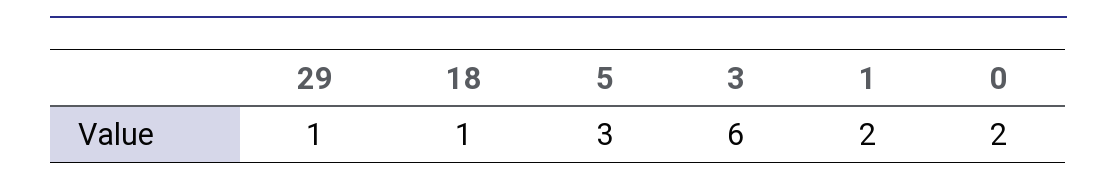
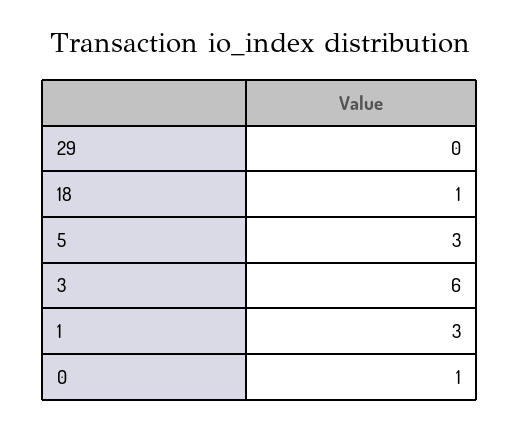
29: 1 -> 0
1: 2 -> 3
0: 2 -> 1

